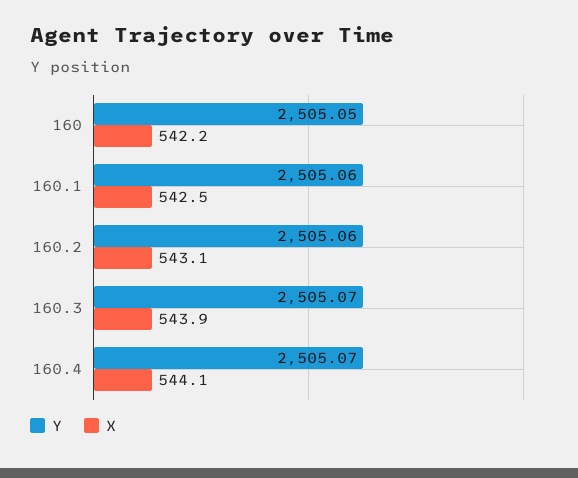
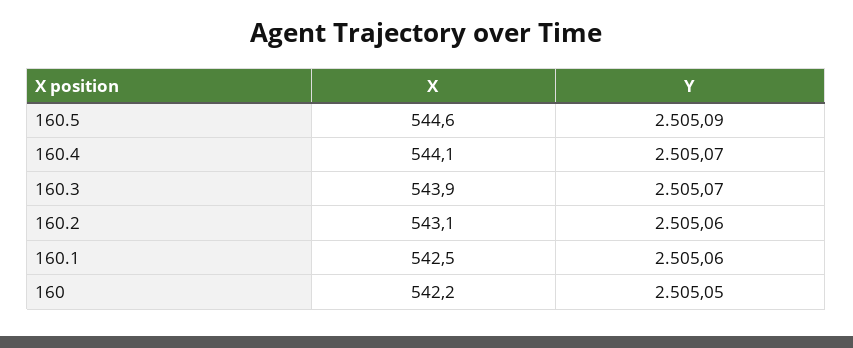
X, 160.5: none -> 544.6
Y, 160.5: none -> 2505.09

